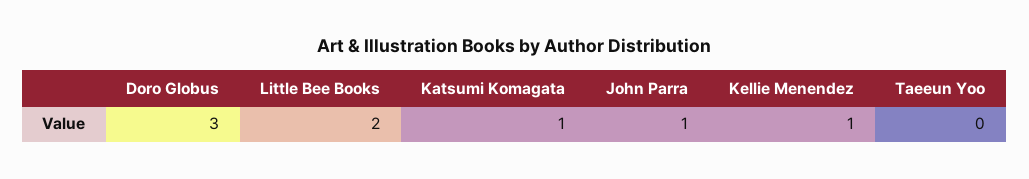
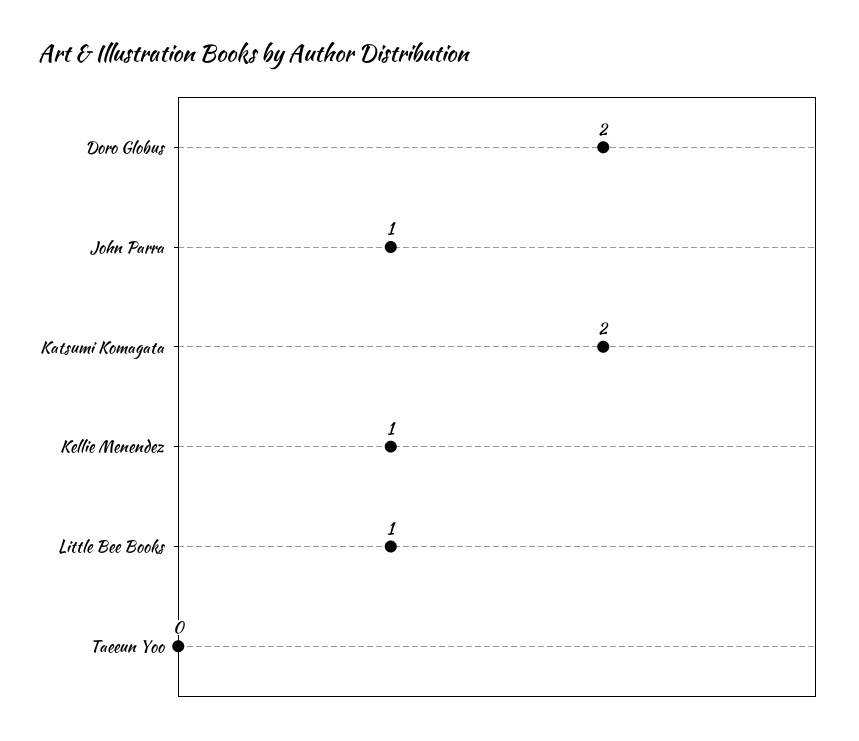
Doro Globus: 3 -> 2
Little Bee Books: 2 -> 1
Katsumi Komagata: 1 -> 2

